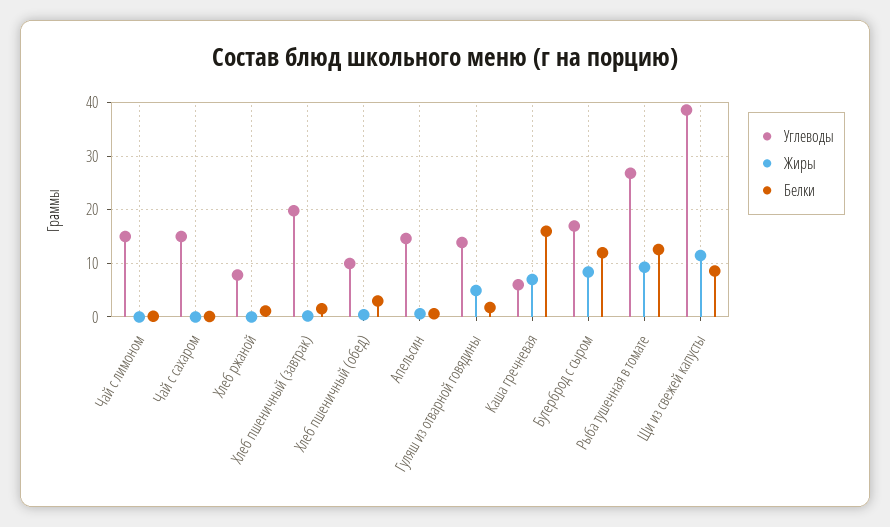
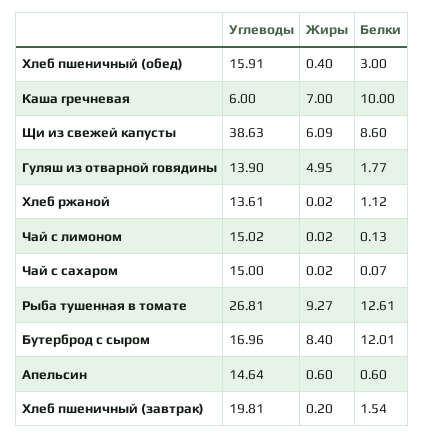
Углеводы, Хлеб ржаной: 8 -> 13.61
Углеводы, Хлеб пшеничный (обед): 10 -> 15.91
Белки, Каша гречневая: 16 -> 10
Жиры, Щи из свежей капусты: 12 -> 6.09

